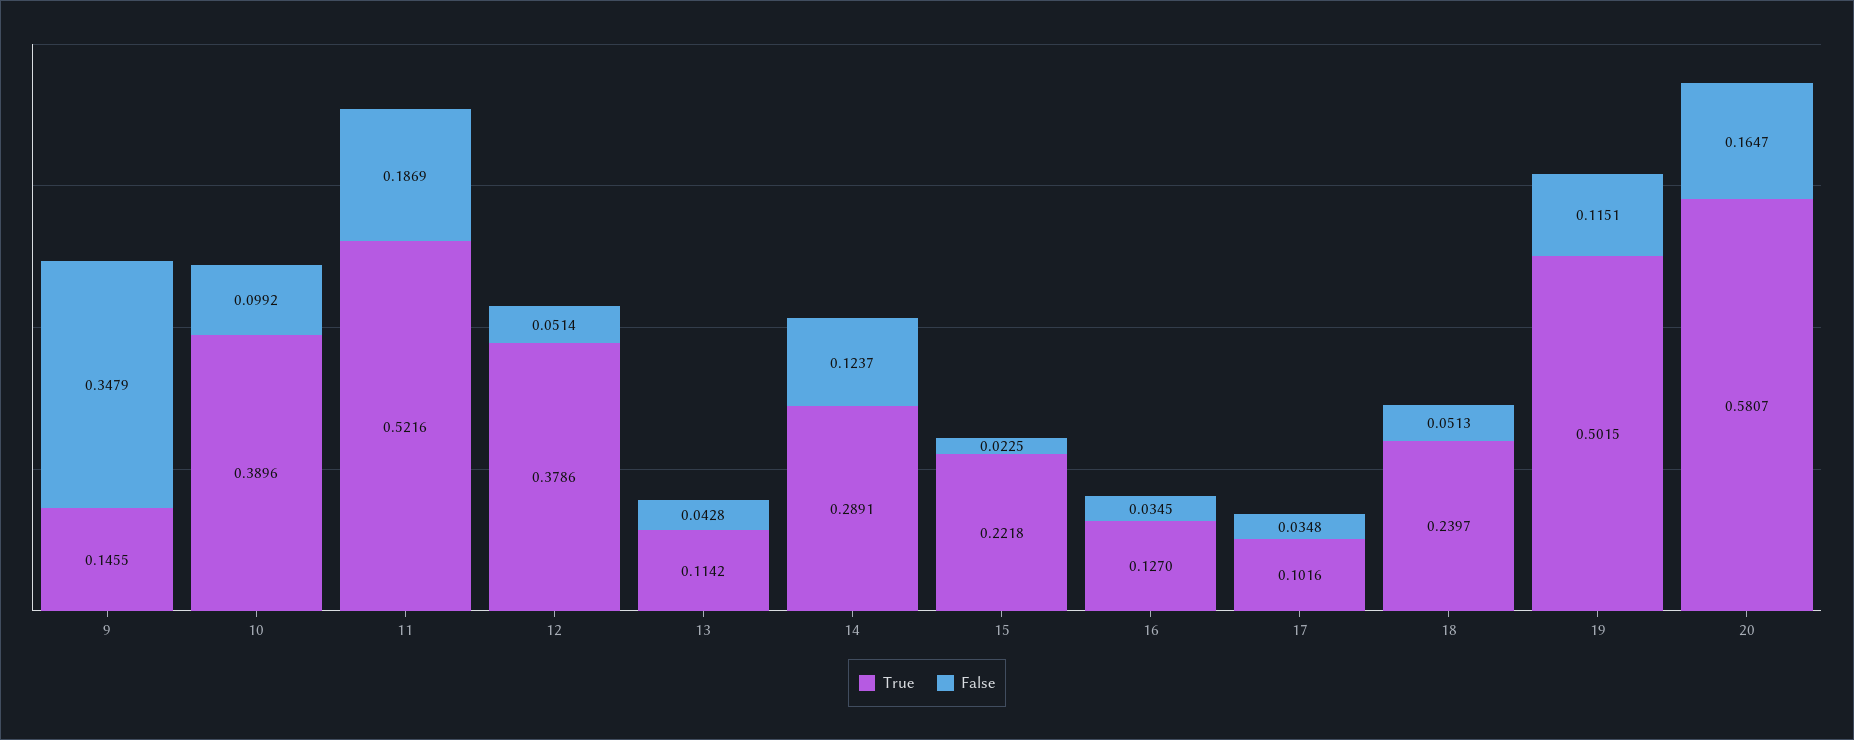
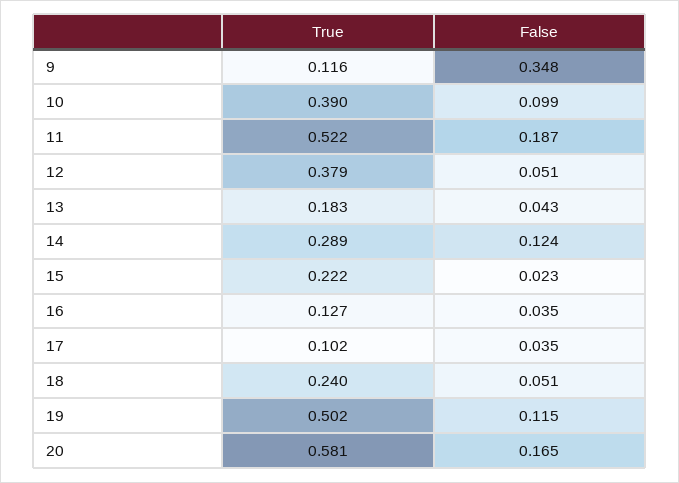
True, 9: 0.1455 -> 0.116
True, 13: 0.1142 -> 0.183

